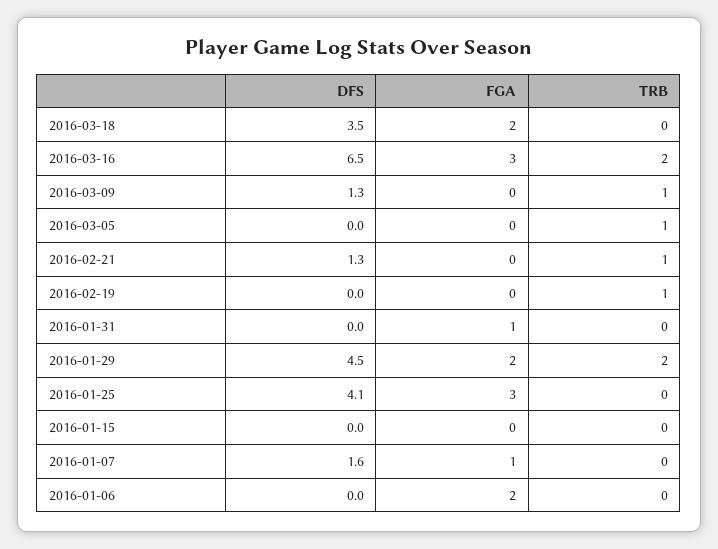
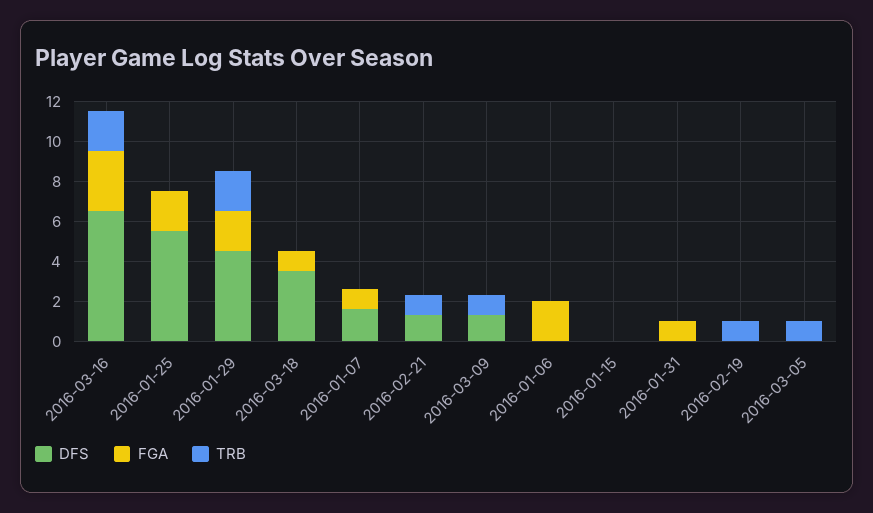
FGA, 2016-03-18: 2 -> 1
DFS, 2016-01-25: 4.1 -> 5.5
FGA, 2016-01-25: 3 -> 2

